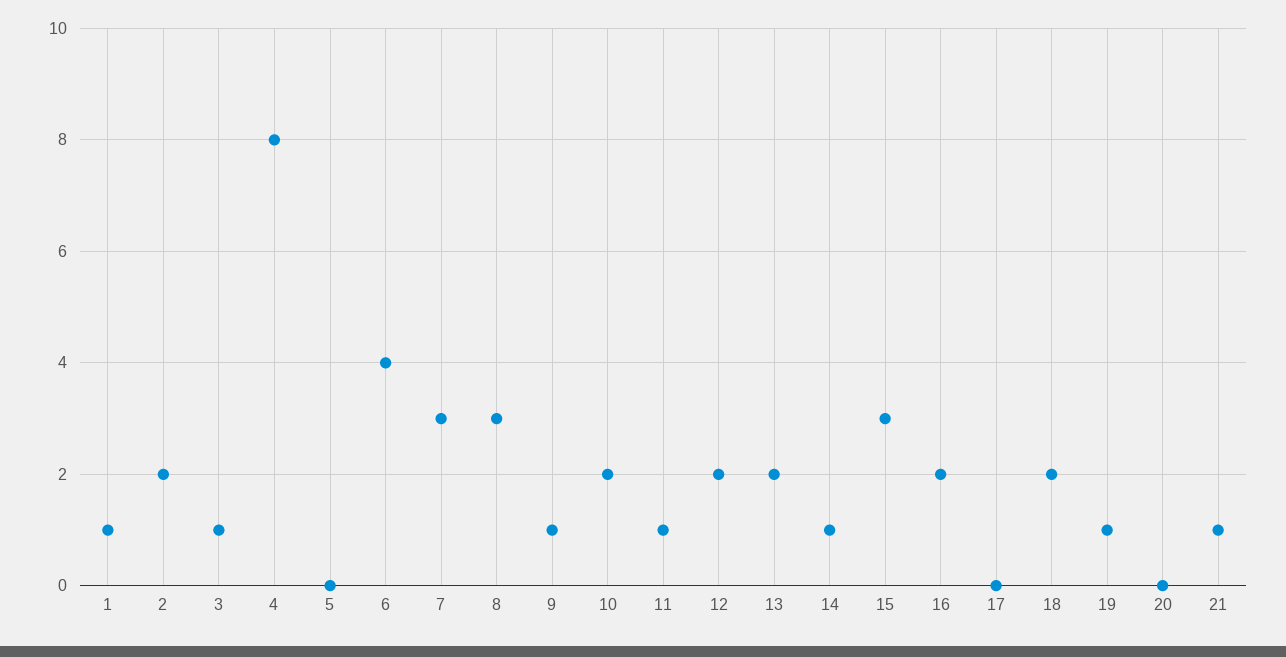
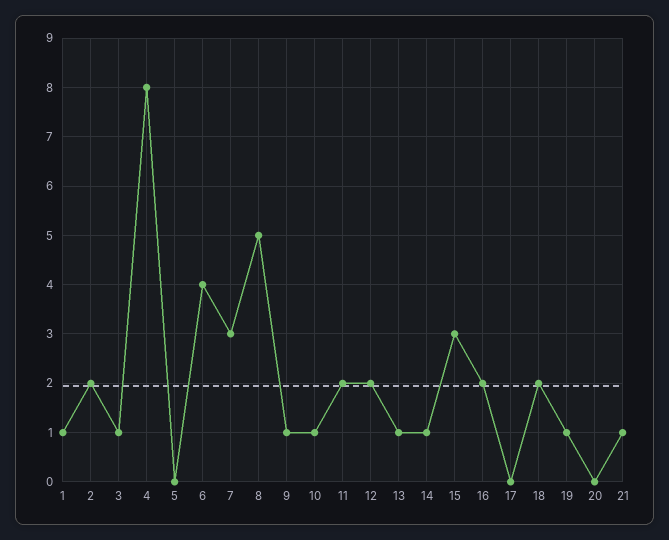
8: 3 -> 5
10: 2 -> 1
11: 1 -> 2
13: 2 -> 1

